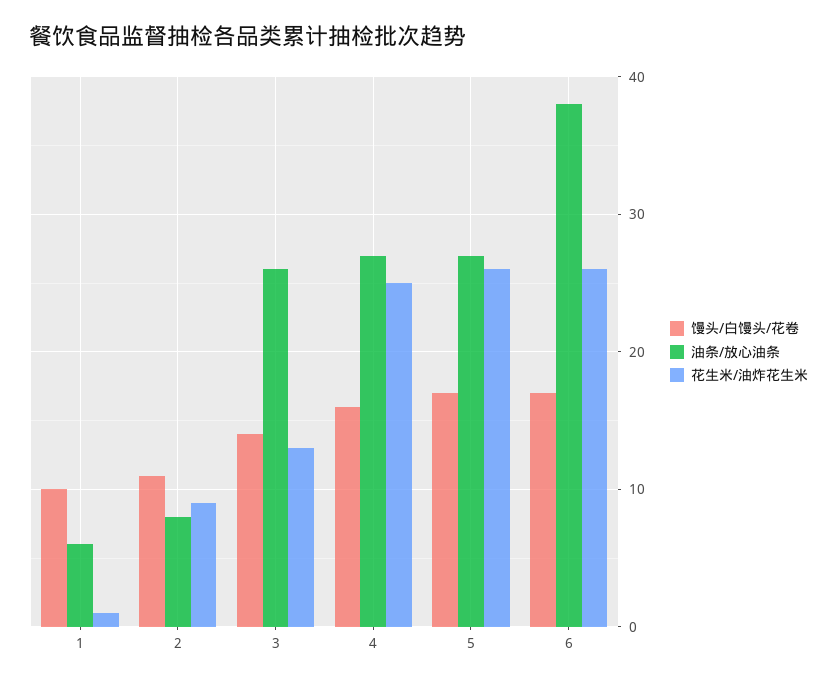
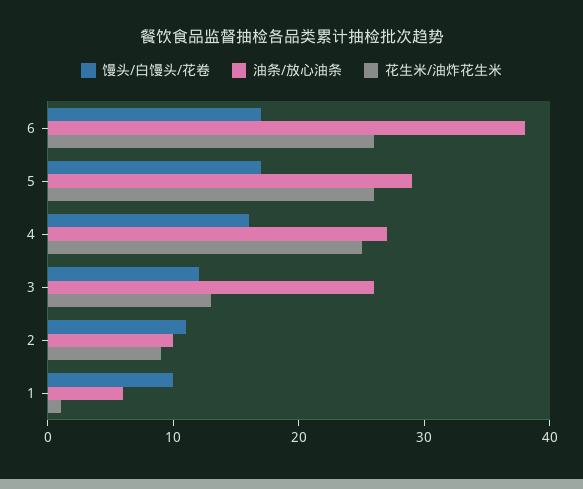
油条/放心油条, 2: 8 -> 10
馒头/白馒头/花卷, 3: 14 -> 12
油条/放心油条, 5: 27 -> 29

